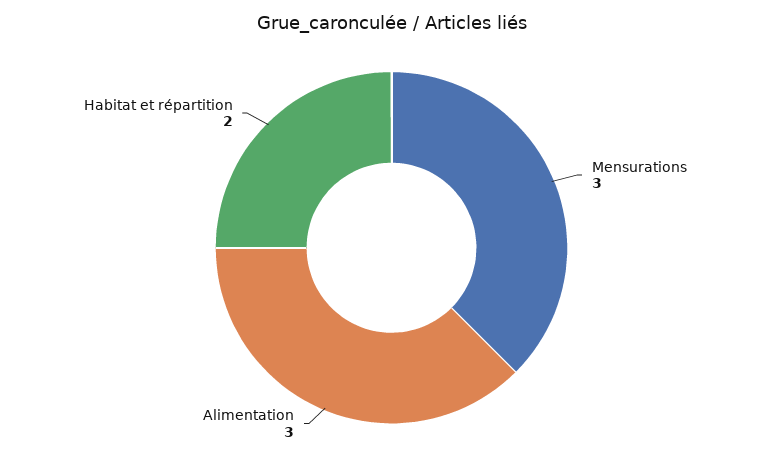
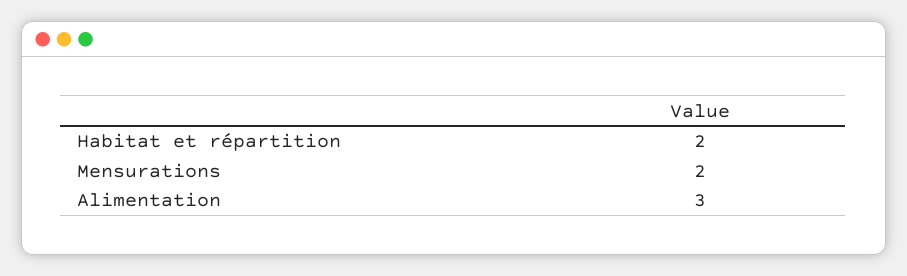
Mensurations: 3 -> 2

